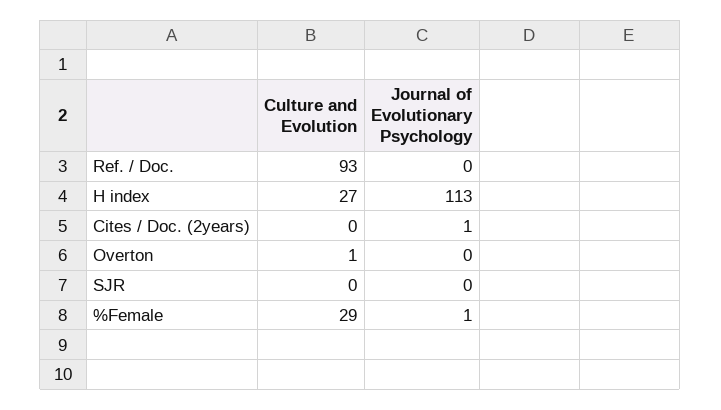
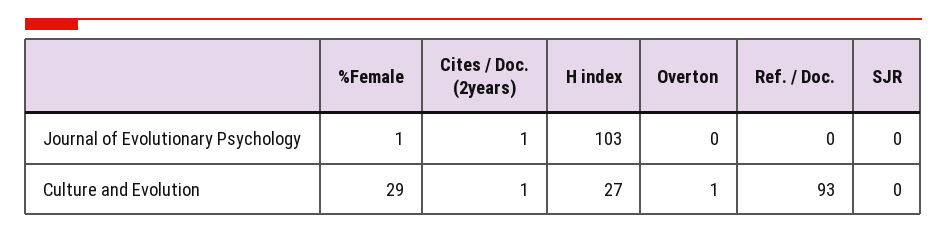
Journal of Evolutionary Psychology, H index: 113 -> 103
Culture and Evolution, Cites / Doc. (2years): 0 -> 1

